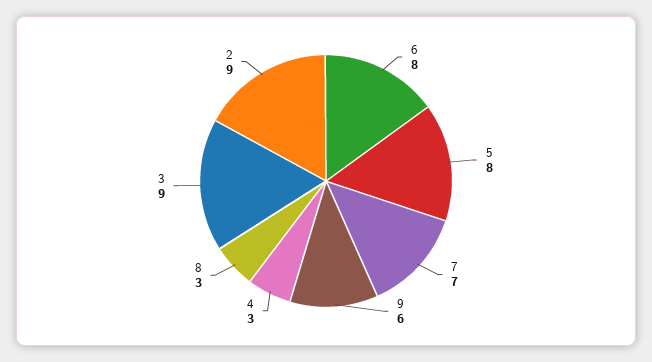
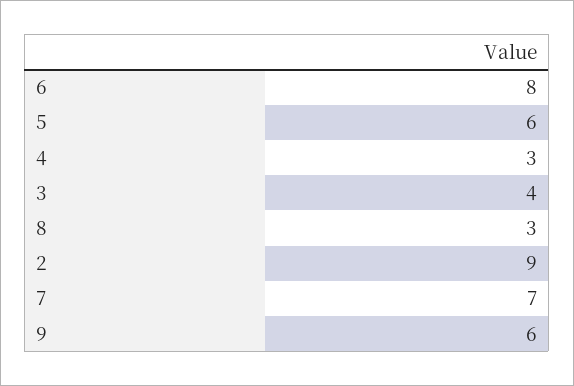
5: 8 -> 6
3: 9 -> 4

